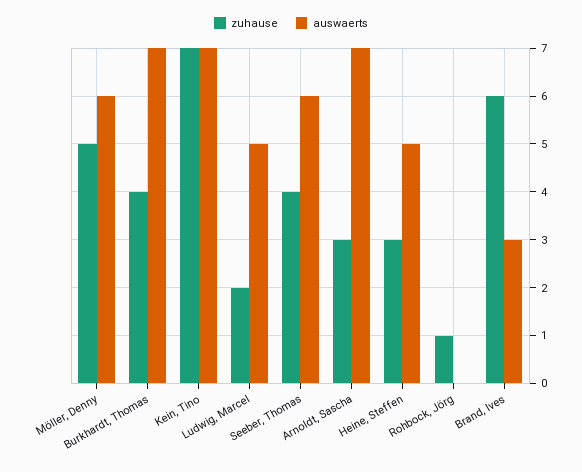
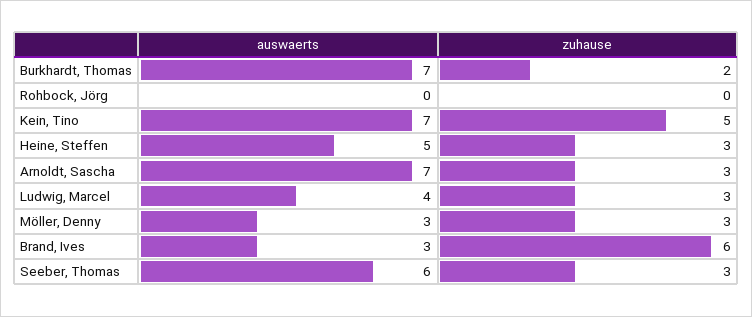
zuhause, Möller, Denny: 5 -> 3
auswaerts, Möller, Denny: 6 -> 3
zuhause, Burkhardt, Thomas: 4 -> 2
zuhause, Kein, Tino: 7 -> 5
zuhause, Ludwig, Marcel: 2 -> 3
auswaerts, Ludwig, Marcel: 5 -> 4
zuhause, Seeber, Thomas: 4 -> 3
zuhause, Rohbock, Jörg: 1 -> 0

